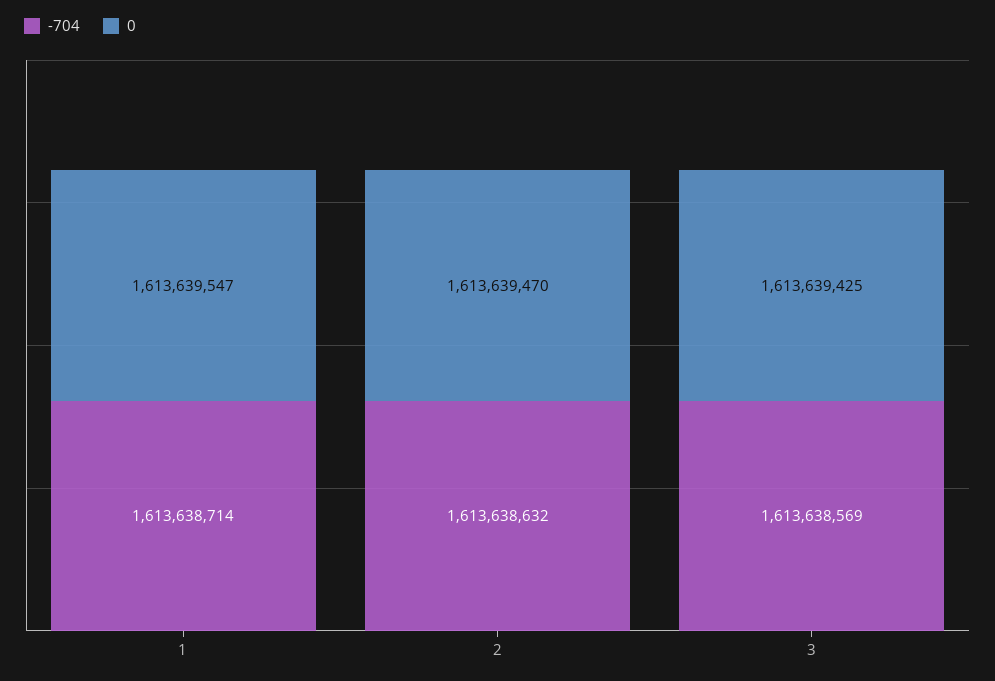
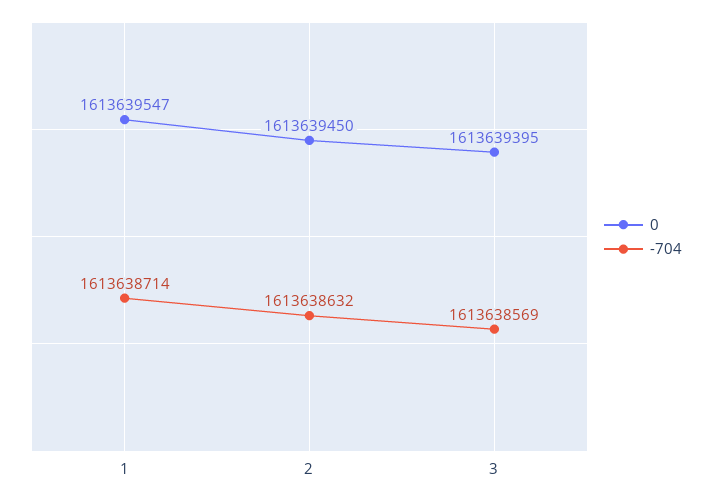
0, 2: 1613639470 -> 1613639450
0, 3: 1613639425 -> 1613639395

